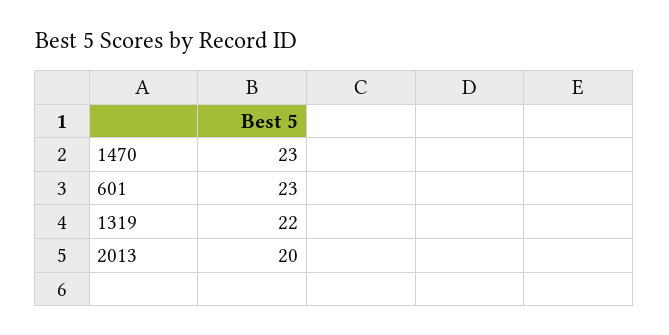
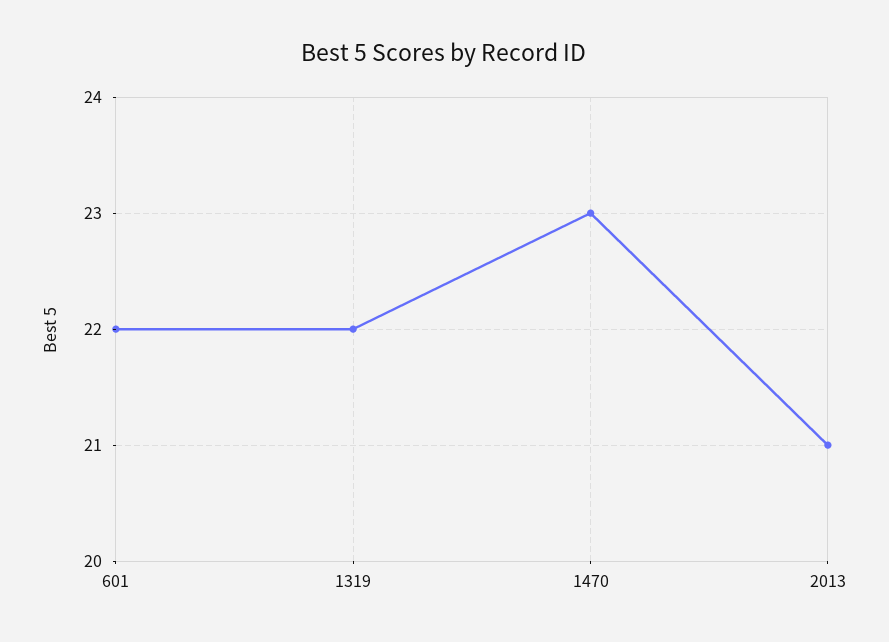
601: 23 -> 22
2013: 20 -> 21

